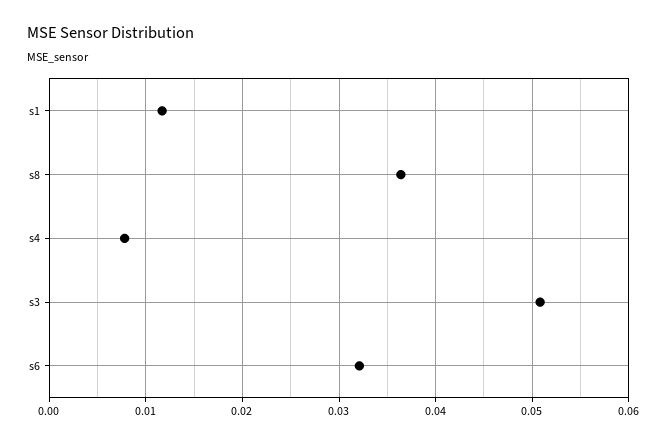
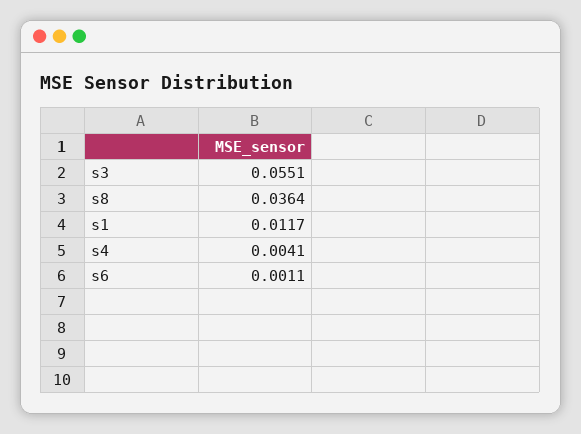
s4: 0.008 -> 0.0041
s3: 0.051 -> 0.0551
s6: 0.032 -> 0.0011

